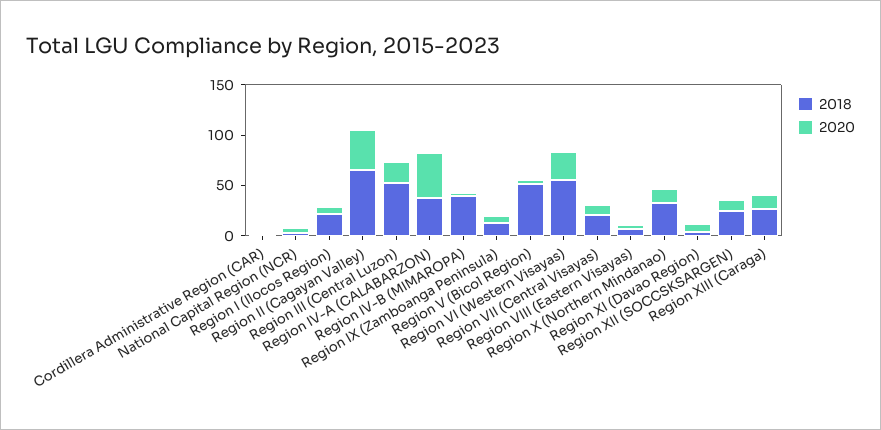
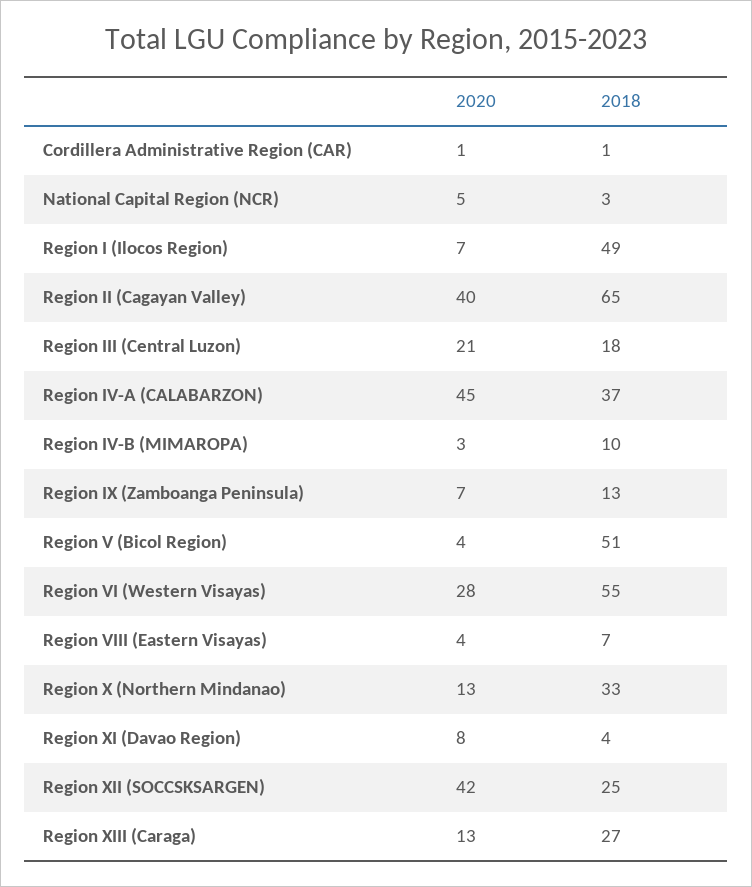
2018, Region I (Ilocos Region): 20 -> 49
2018, Region III (Central Luzon): 50 -> 18
2018, Region IV-B (MIMAROPA): 40 -> 10
2018, Region VII (Central Visayas): 20 -> none
2020, Region VII (Central Visayas): 10 -> none
2020, Region XII (SOCCSKSARGEN): 10 -> 42

